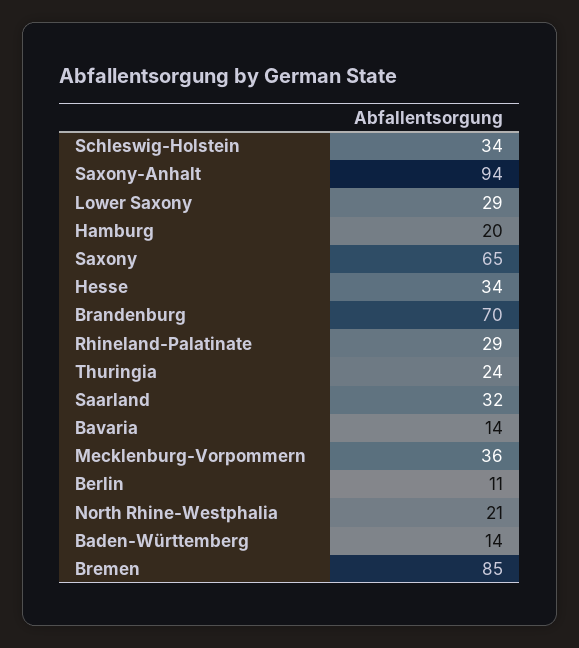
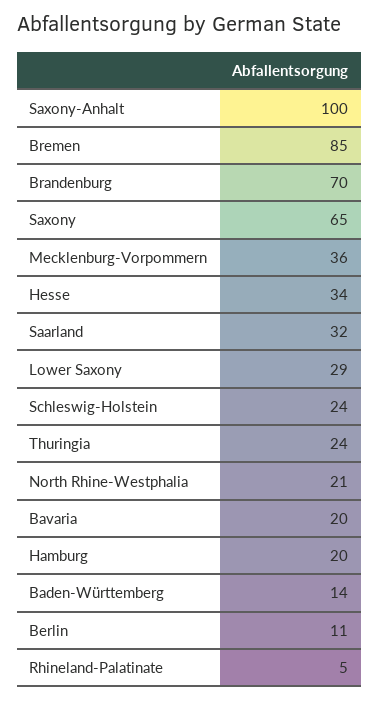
Schleswig-Holstein: 34 -> 24
Saxony-Anhalt: 94 -> 100
Rhineland-Palatinate: 29 -> 5
Bavaria: 14 -> 20

